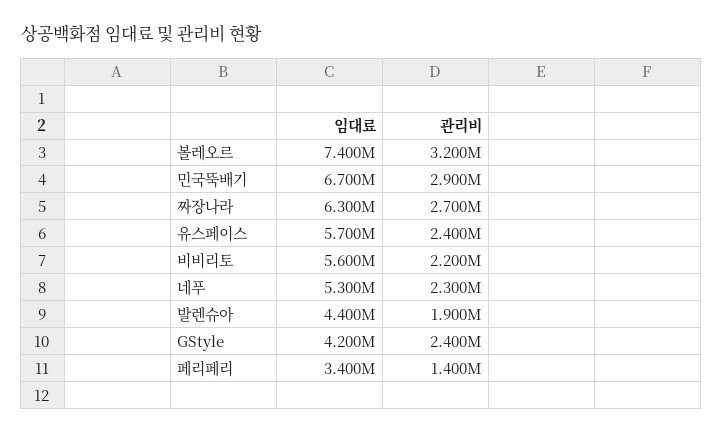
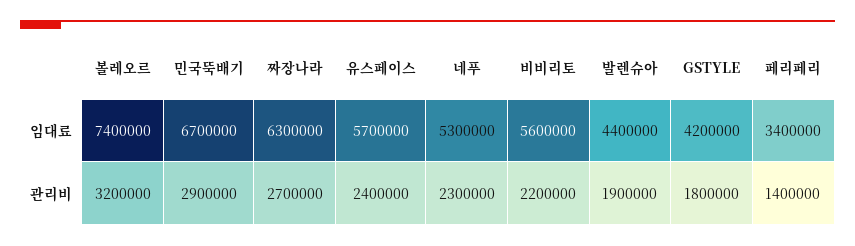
관리비, GStyle: 2400000 -> 1800000

